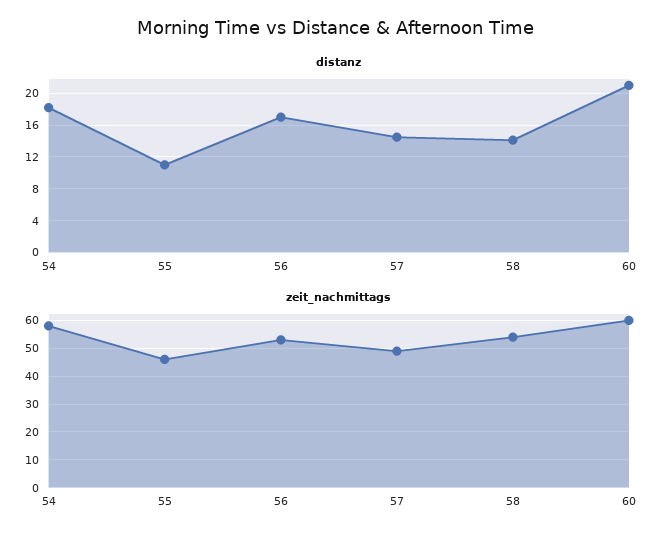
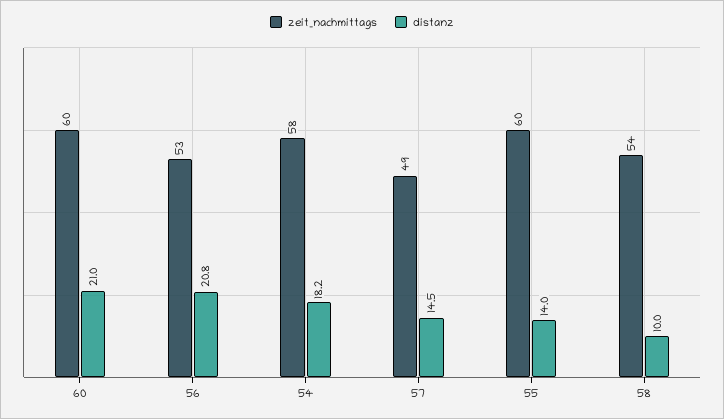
distanz, 55: 11 -> 14
distanz, 56: 17 -> 20.8
distanz, 58: 14 -> 10
zeit_nachmittags, 55: 45 -> 60

